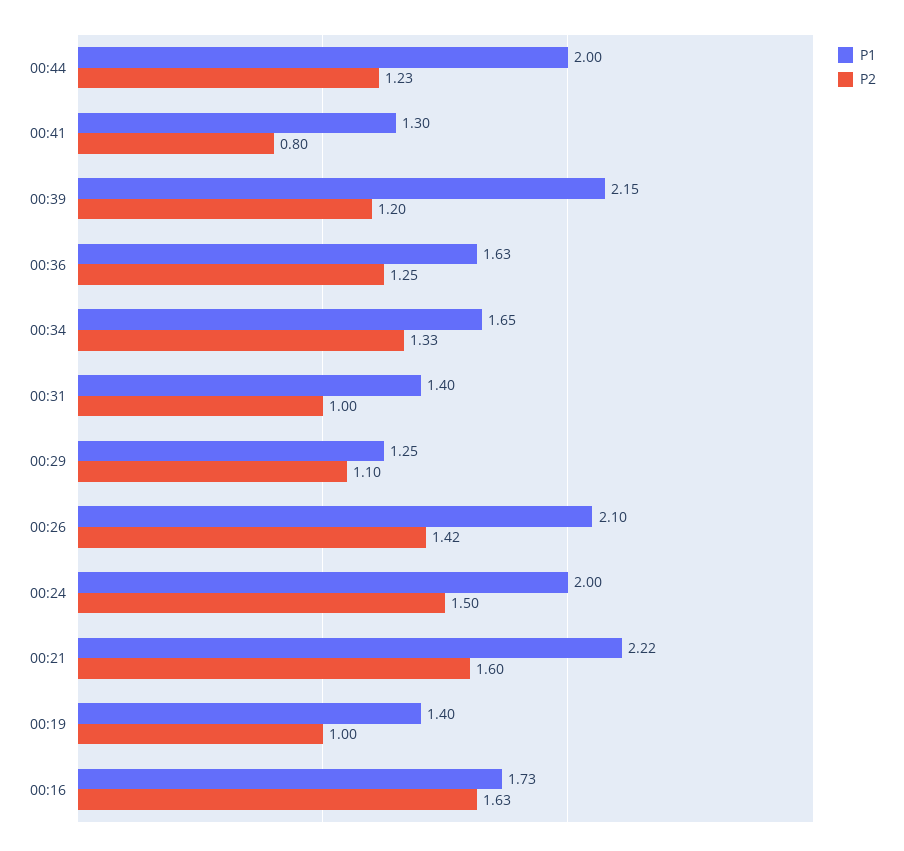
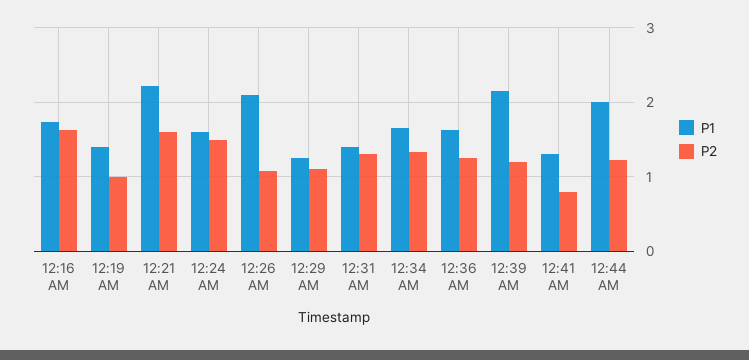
P2, 00:31: 1 -> 1.3
P2, 00:26: 1.42 -> 1.1
P1, 00:24: 2 -> 1.6

